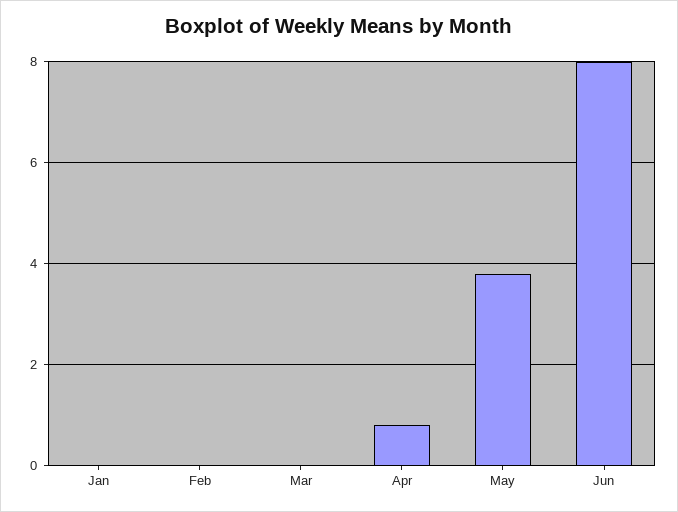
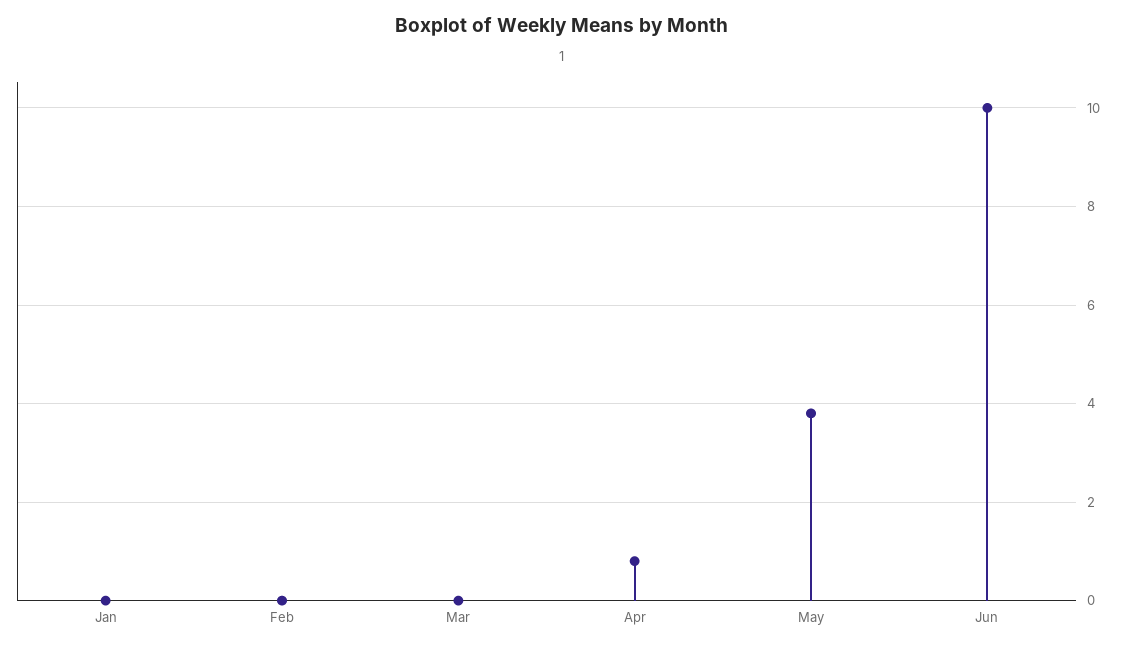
Jun: 8 -> 10

